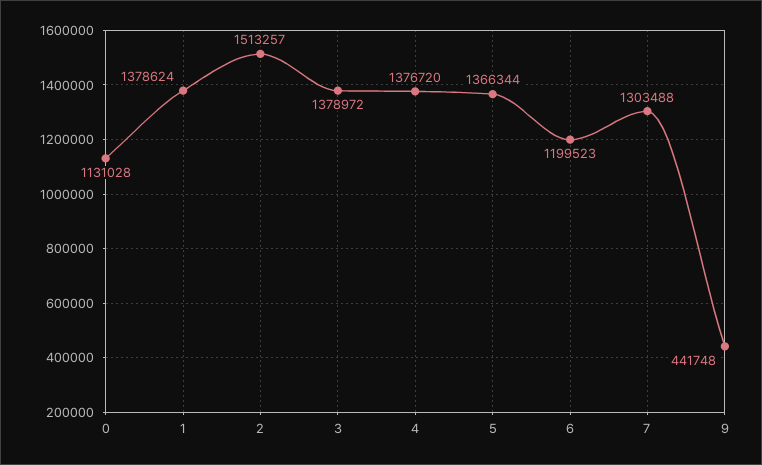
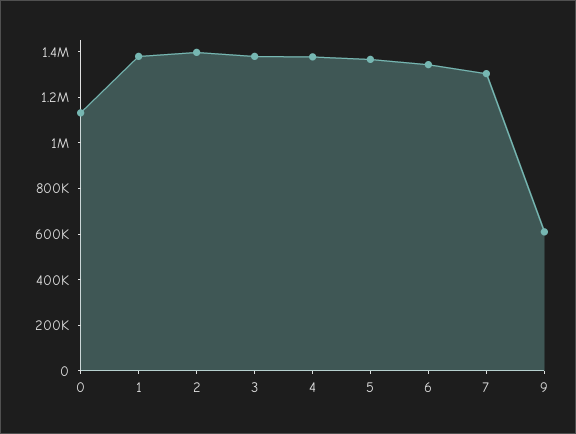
2: 1513257 -> 1400000
6: 1199523 -> 1350000
9: 441748 -> 600000

